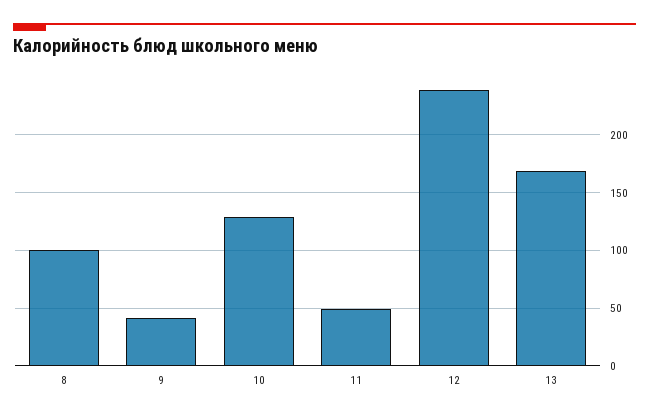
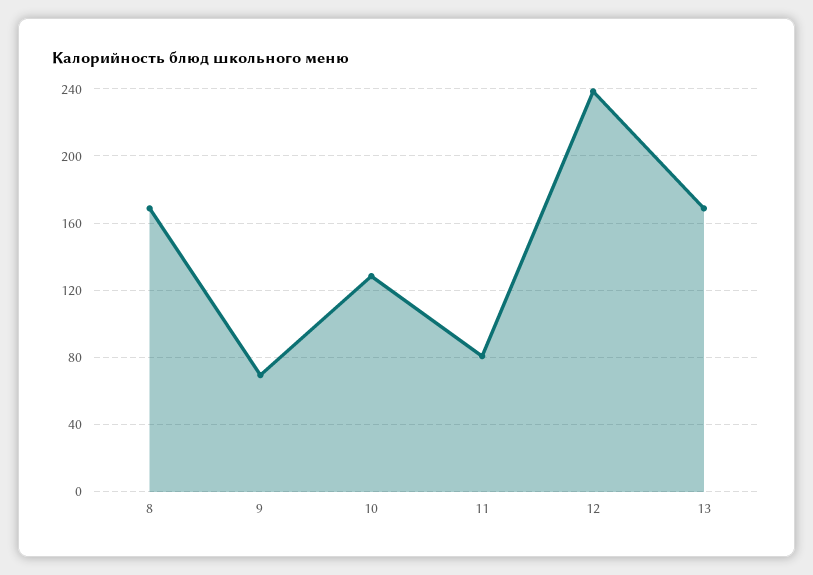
8: 100 -> 170
9: 40 -> 70
11: 50 -> 80

